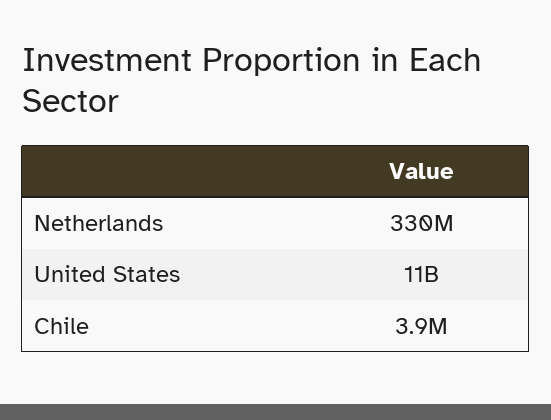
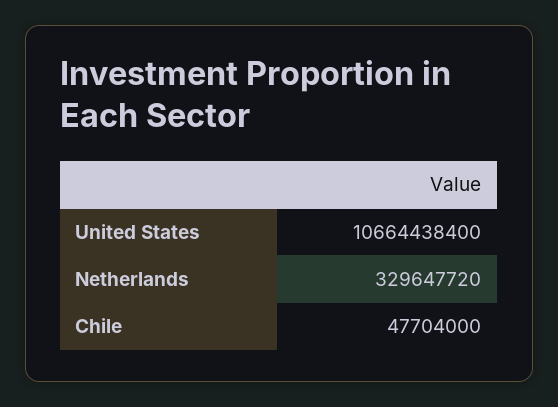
Chile: 3900000 -> 47704000

